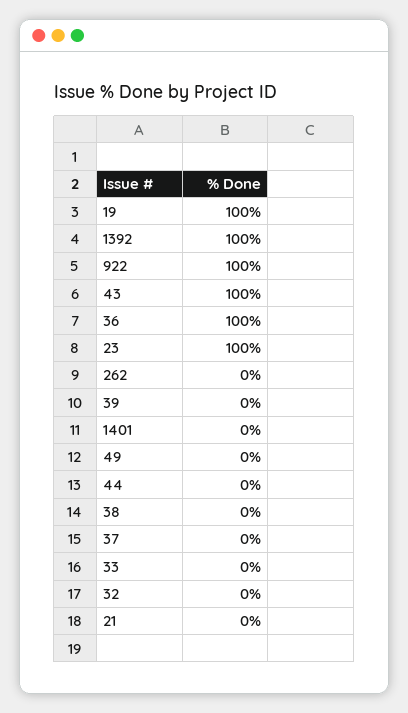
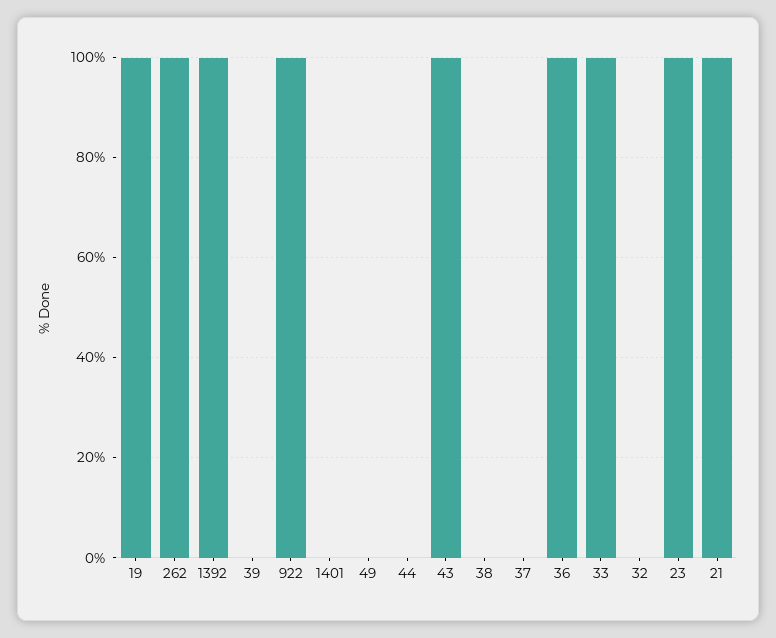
262: 0 -> 100
33: 0 -> 100
21: 0 -> 100

